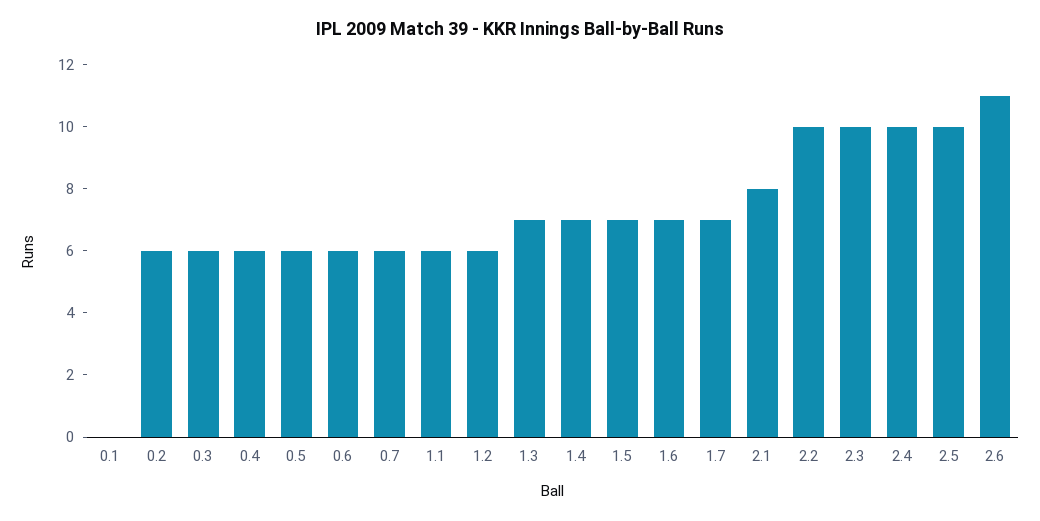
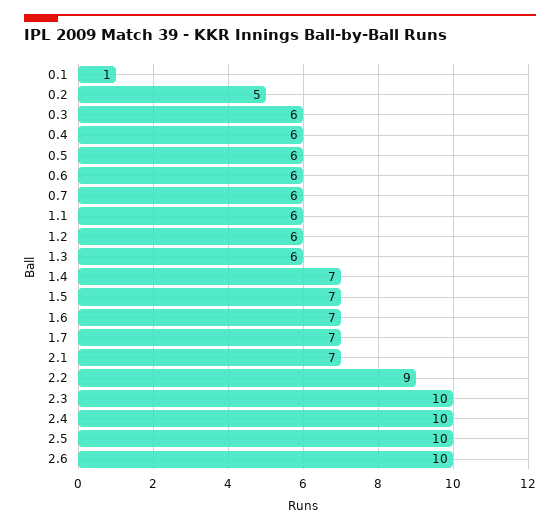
0.1: 0 -> 1
0.2: 6 -> 5
1.3: 7 -> 6
2.1: 8 -> 7
2.2: 10 -> 9
2.6: 11 -> 10

